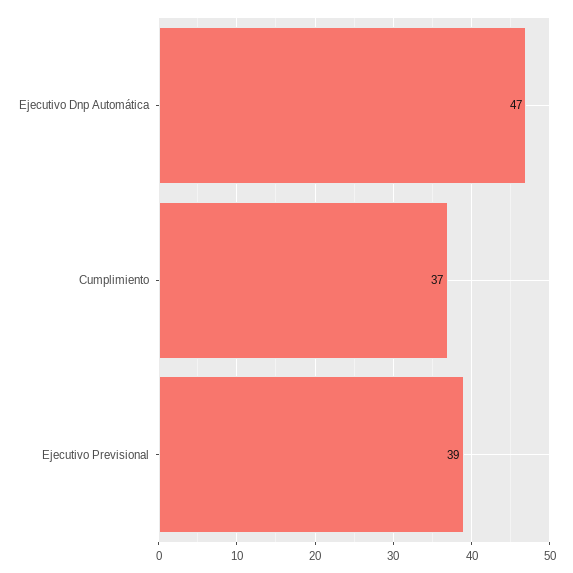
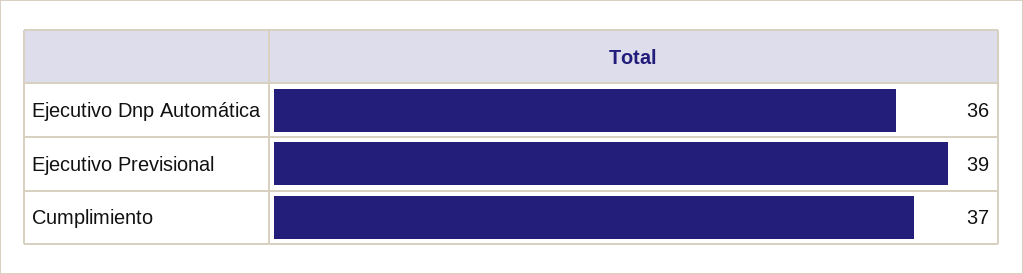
Ejecutivo Dnp Automática: 47 -> 36

